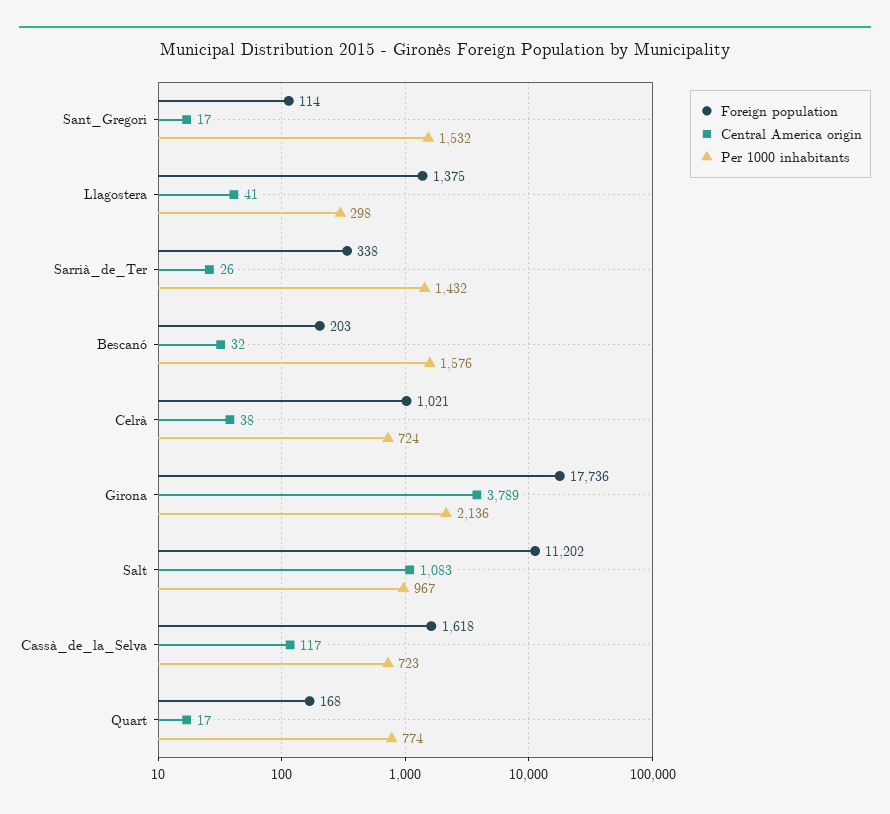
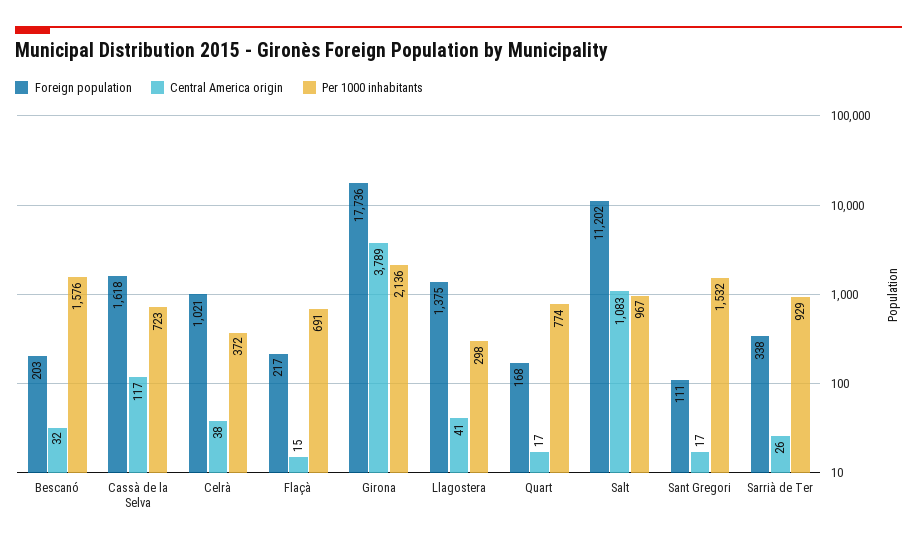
Foreign population, Sant_Gregori: 114 -> 111
Per 1000 inhabitants, Sarrià_de_Ter: 1432 -> 929
Per 1000 inhabitants, Celrà: 724 -> 372
Foreign population, Flaçà: none -> 217
Central America origin, Flaçà: none -> 15
Per 1000 inhabitants, Flaçà: none -> 691

